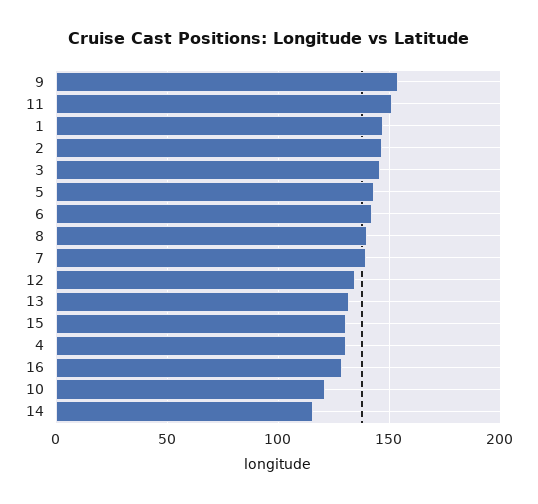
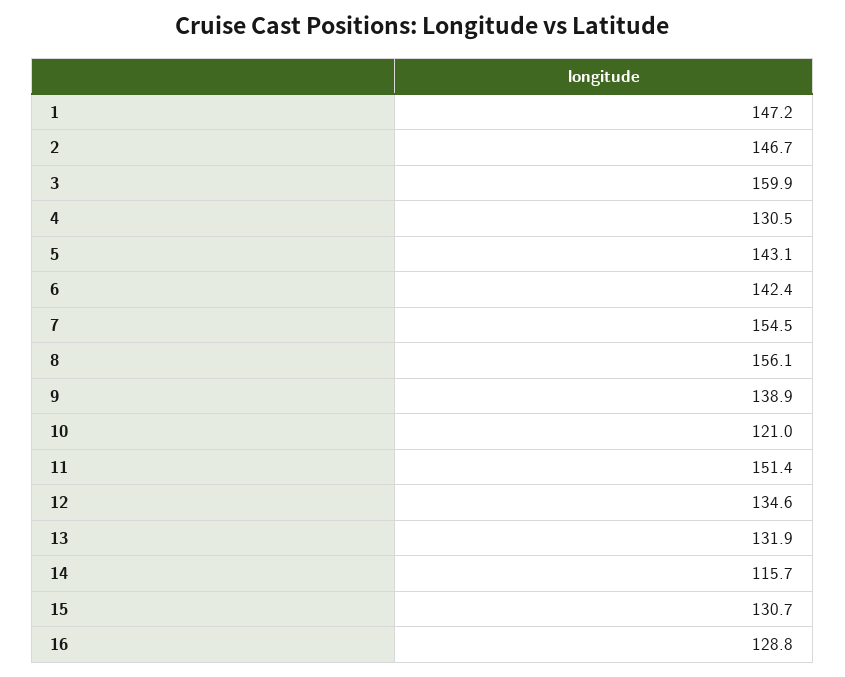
9: 155 -> 138.9
3: 145 -> 159.9
8: 140 -> 156.1
7: 140 -> 154.5

